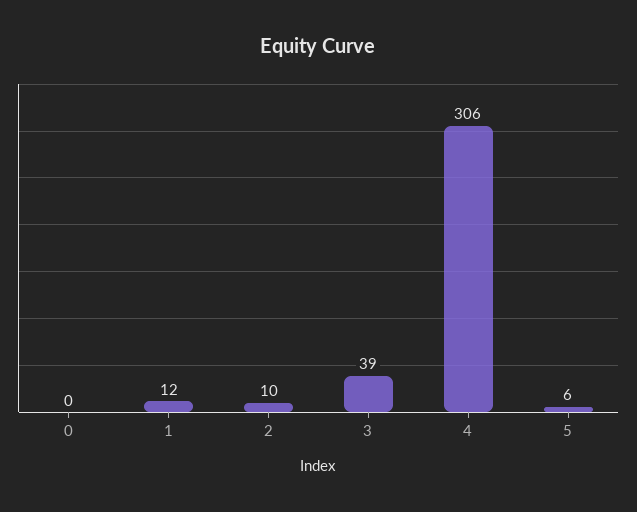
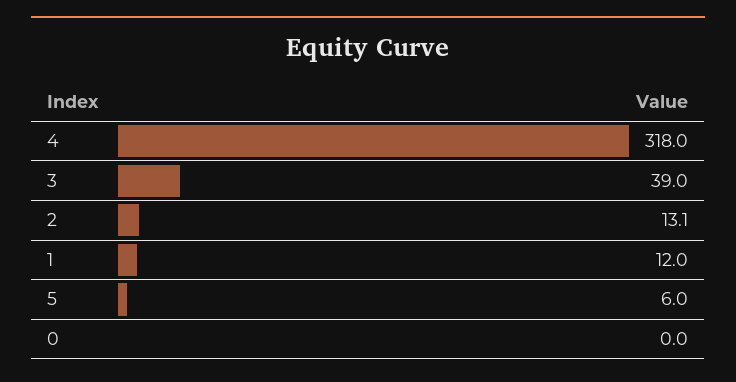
2: 10 -> 13.1
4: 306 -> 318

